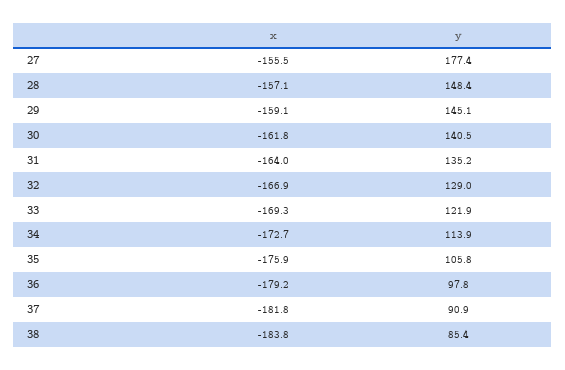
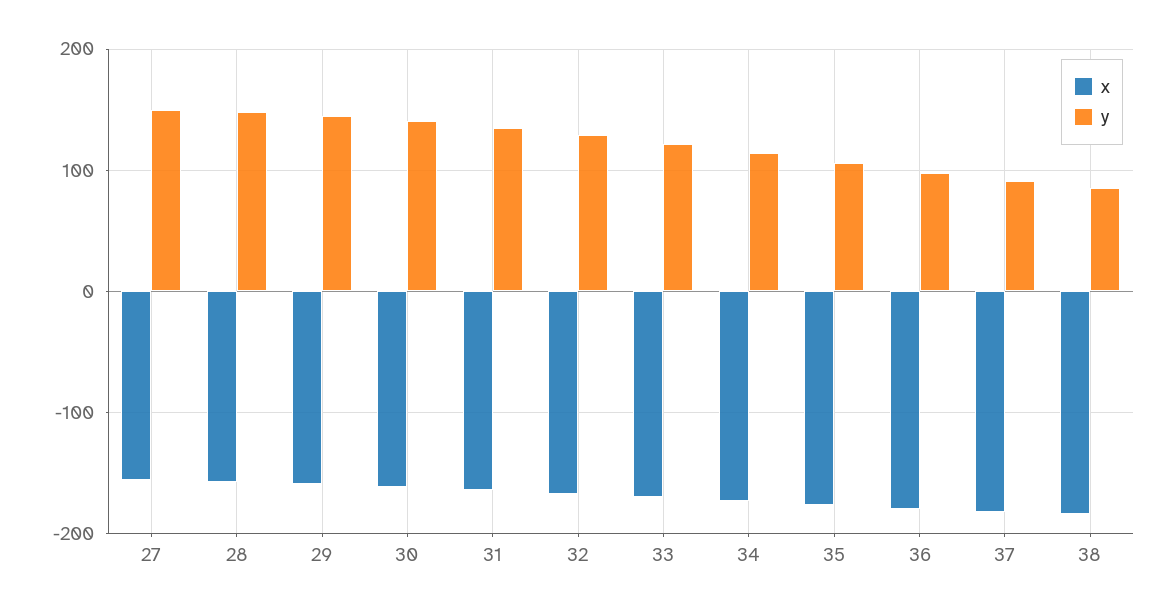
y, 27: 177.4 -> 150

